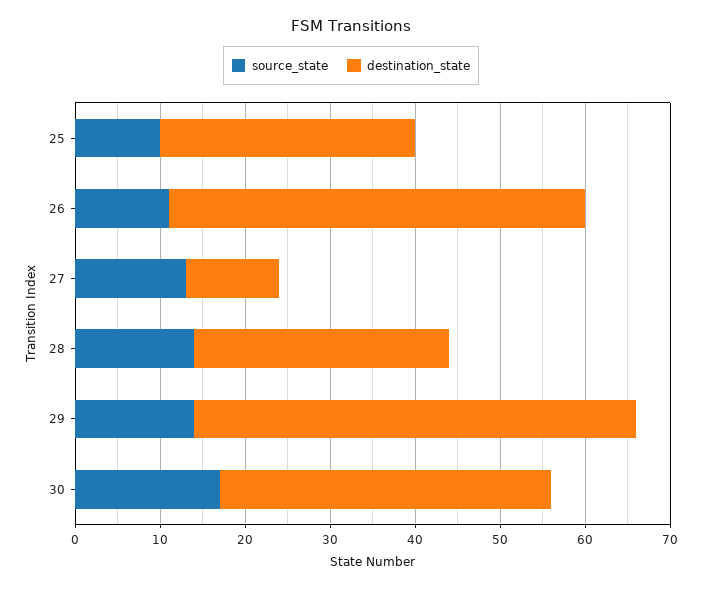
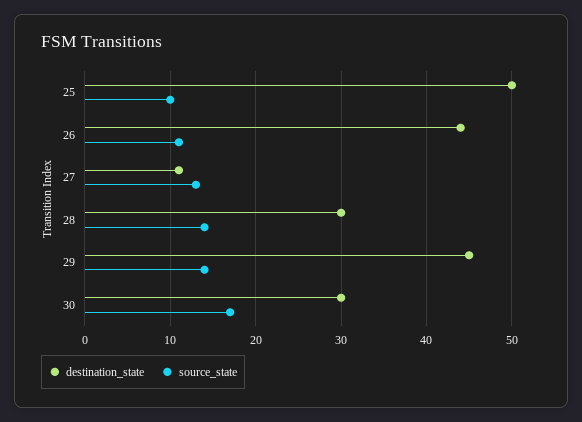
destination_state, 25: 30 -> 50
destination_state, 26: 49 -> 44
destination_state, 29: 52 -> 45
destination_state, 30: 39 -> 30

